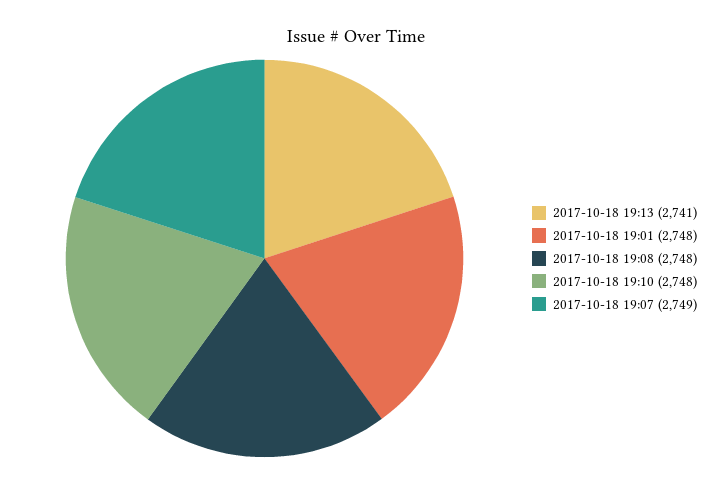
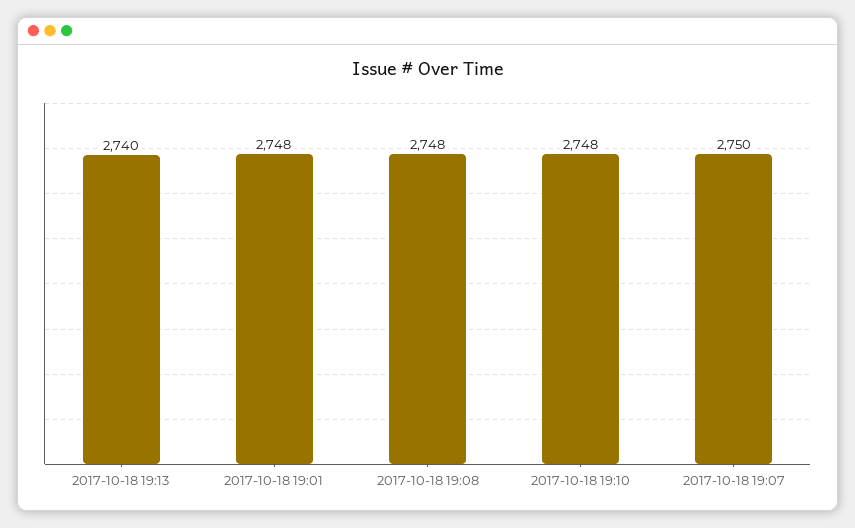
2017-10-18 19:13: 2741 -> 2740
2017-10-18 19:07: 2749 -> 2750

